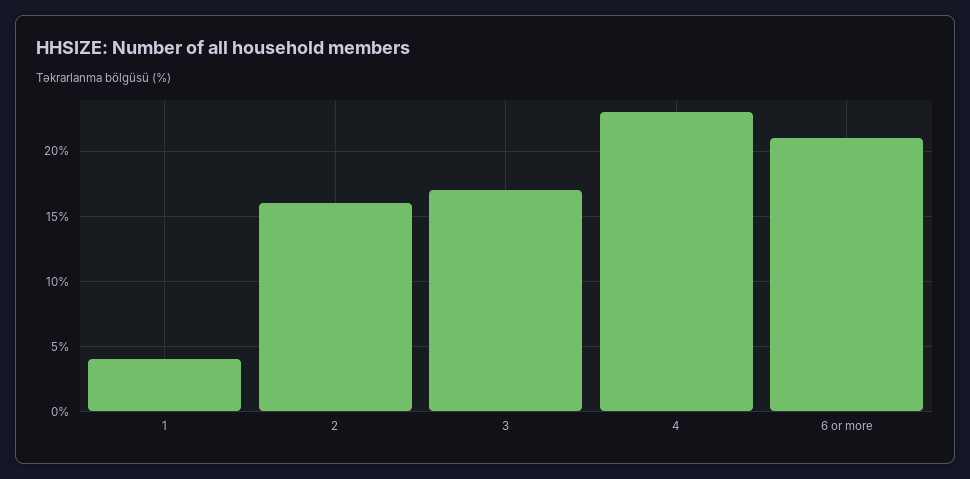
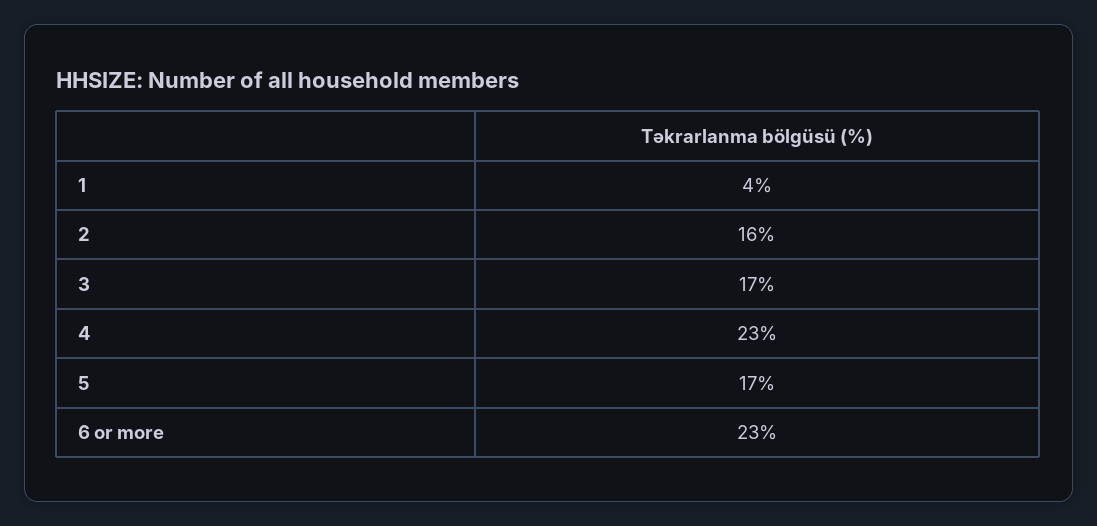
6 or more: 21 -> 23
5: none -> 17

